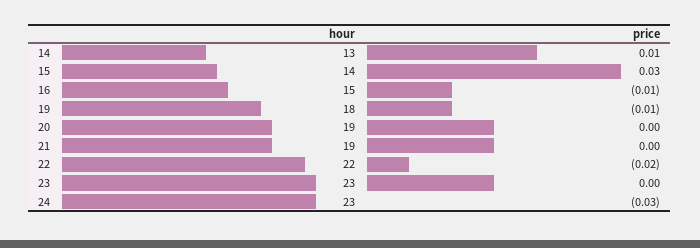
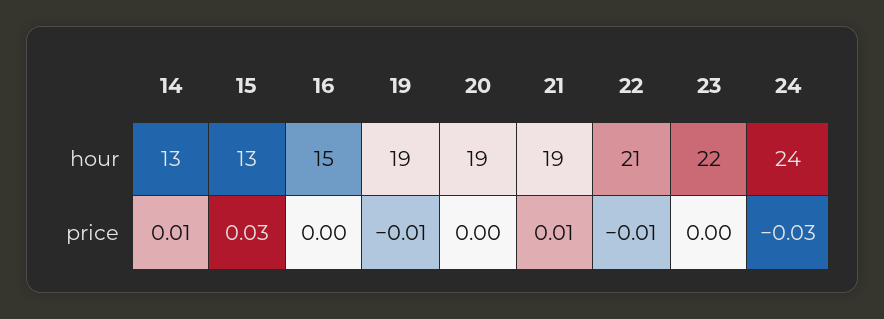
hour, 15: 14 -> 13
price, 16: -0.01 -> 0
hour, 19: 18 -> 19
price, 21: 0 -> 0.01
hour, 22: 22 -> 21
price, 22: -0.02 -> -0.01
hour, 23: 23 -> 22
hour, 24: 23 -> 24

